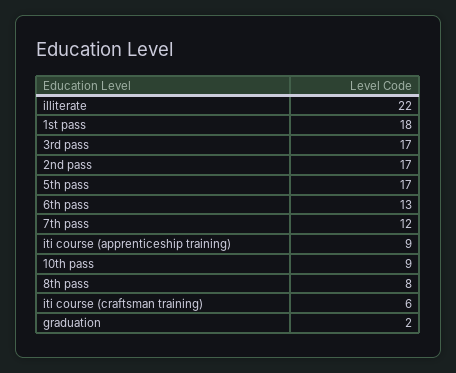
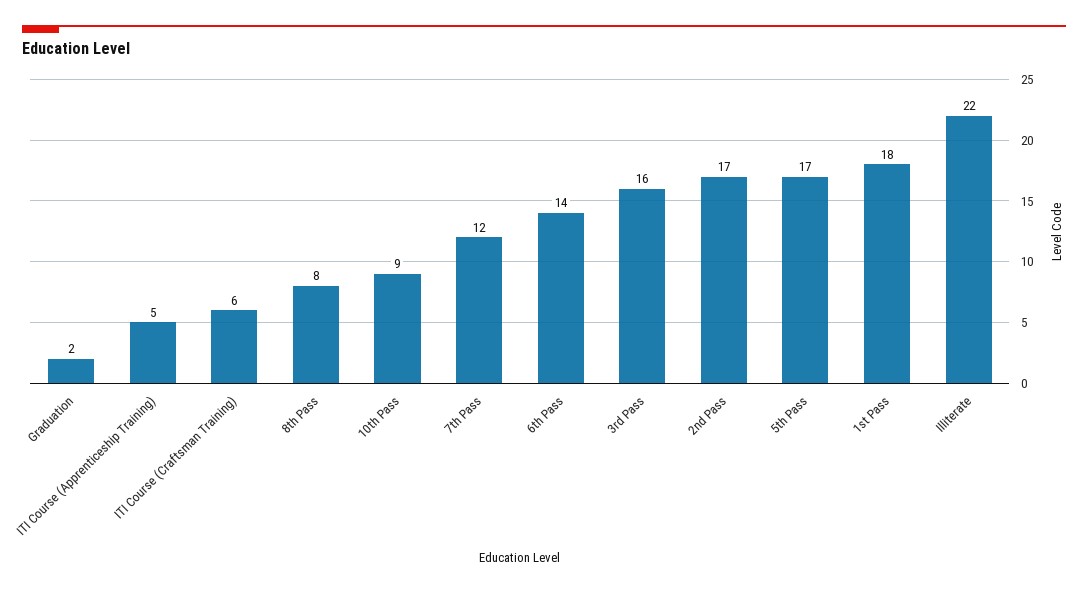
3rd pass: 17 -> 16
6th pass: 13 -> 14
iti course (apprenticeship training): 9 -> 5

